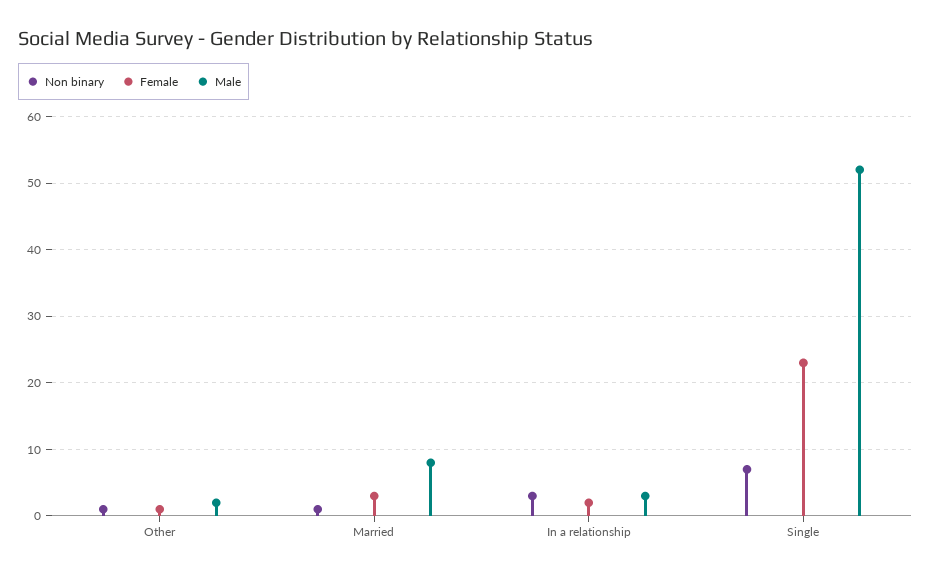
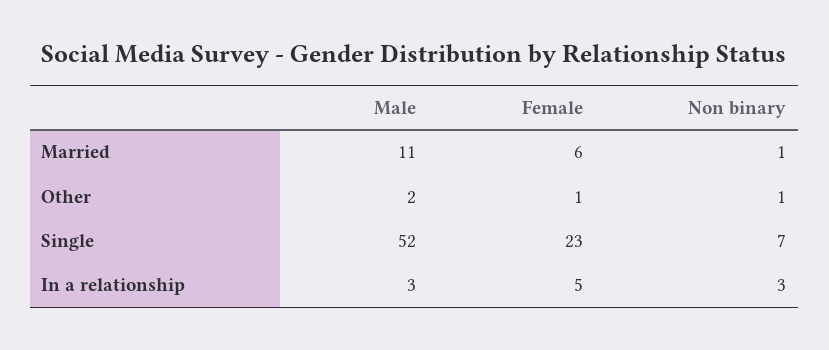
Female, Married: 3 -> 6
Male, Married: 8 -> 11
Female, In a relationship: 2 -> 5

